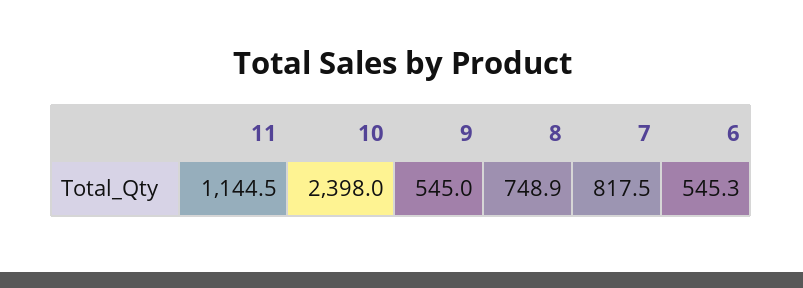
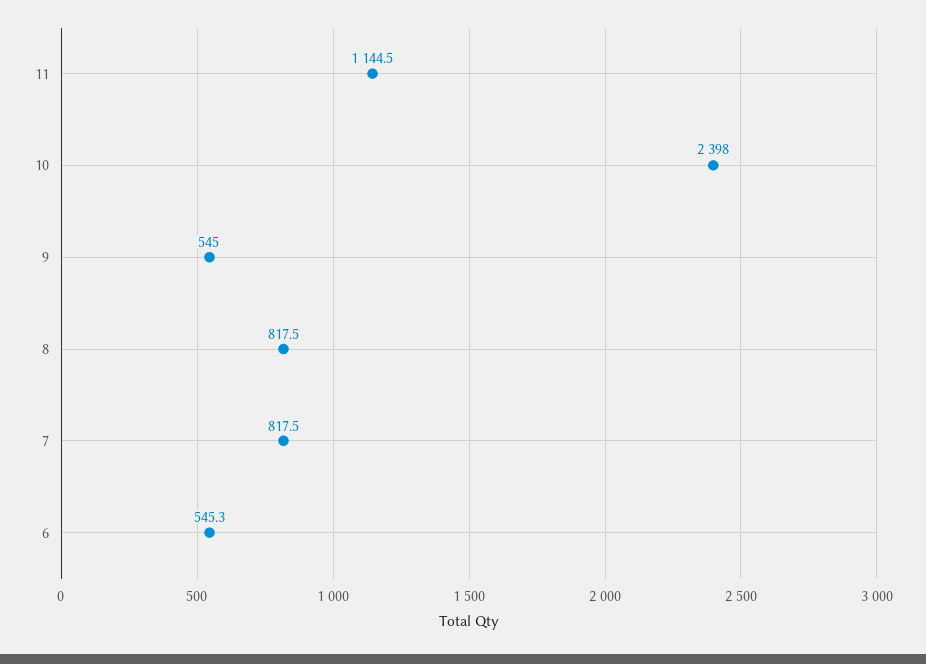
8: 748.9 -> 817.5

